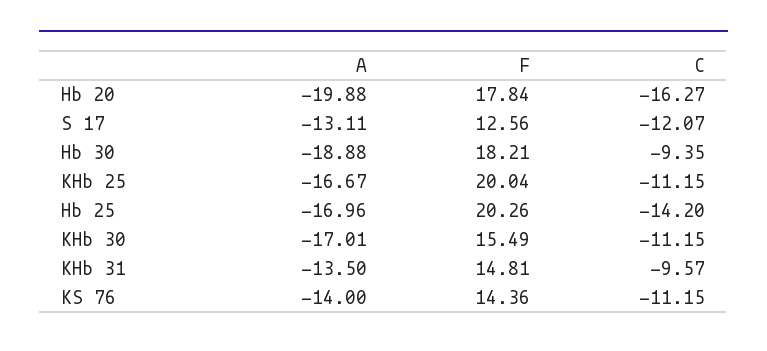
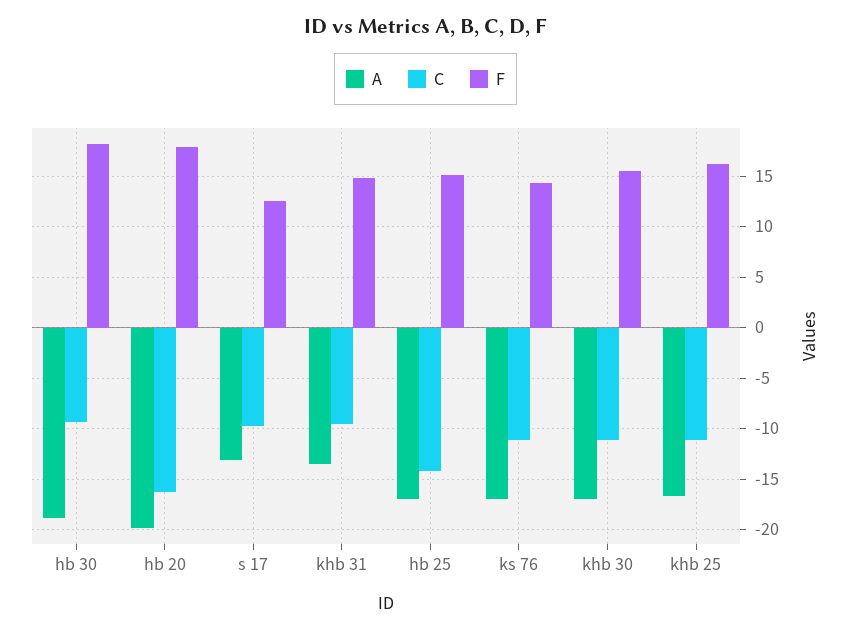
C, S 17: -12.07 -> -10
F, KHb 25: 20.04 -> 16
F, Hb 25: 20.26 -> 15
A, KS 76: -14 -> -17

